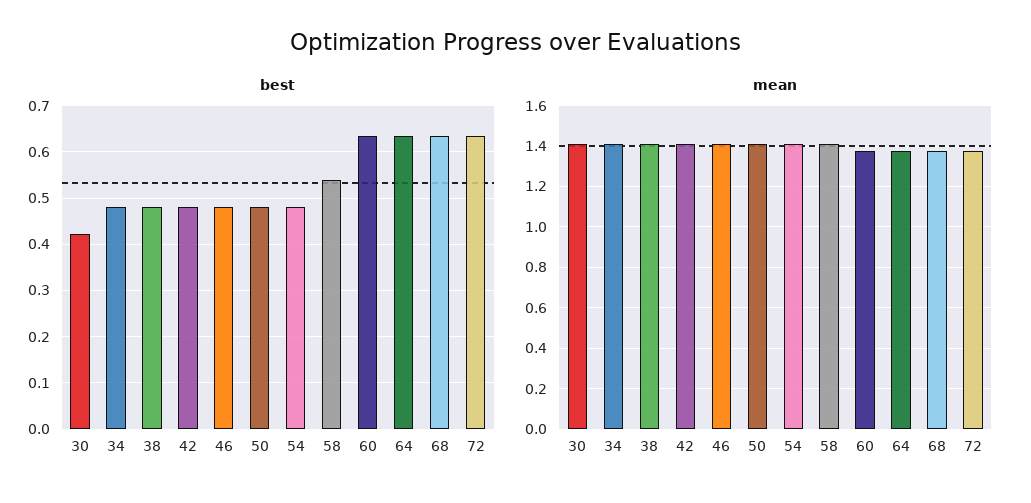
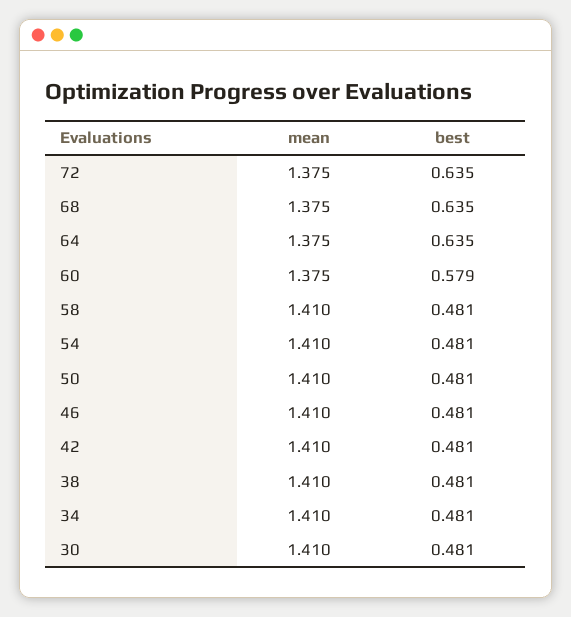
best, 30: 0.42 -> 0.481
best, 58: 0.54 -> 0.481
best, 60: 0.64 -> 0.579

